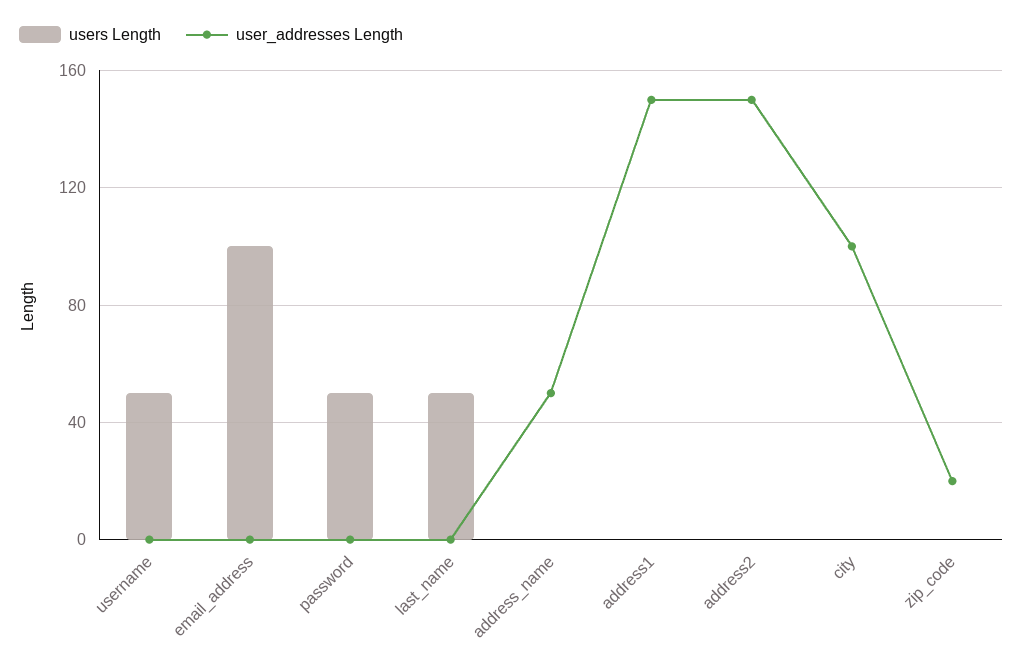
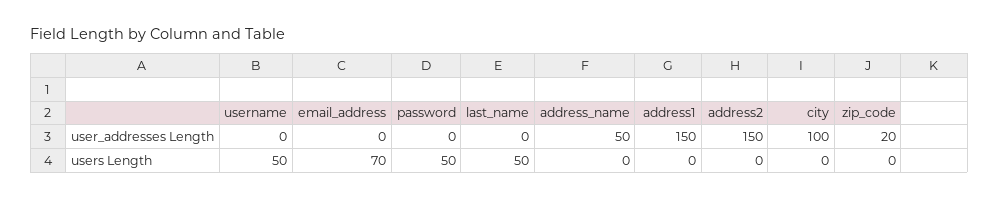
users Length, email_address: 100 -> 70

